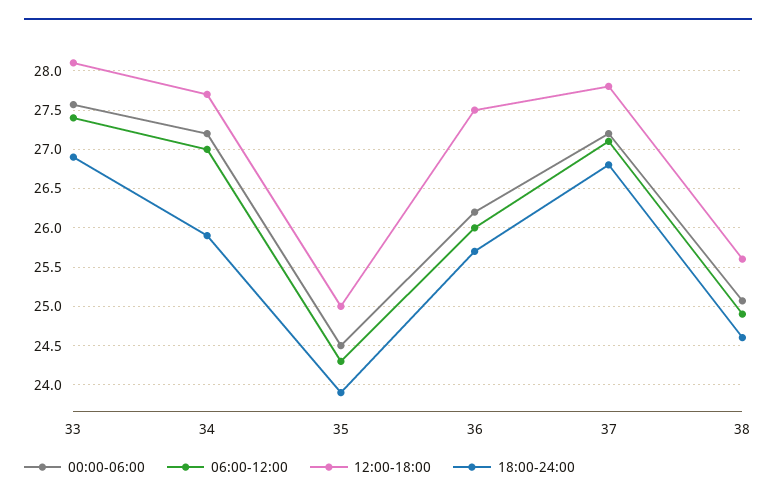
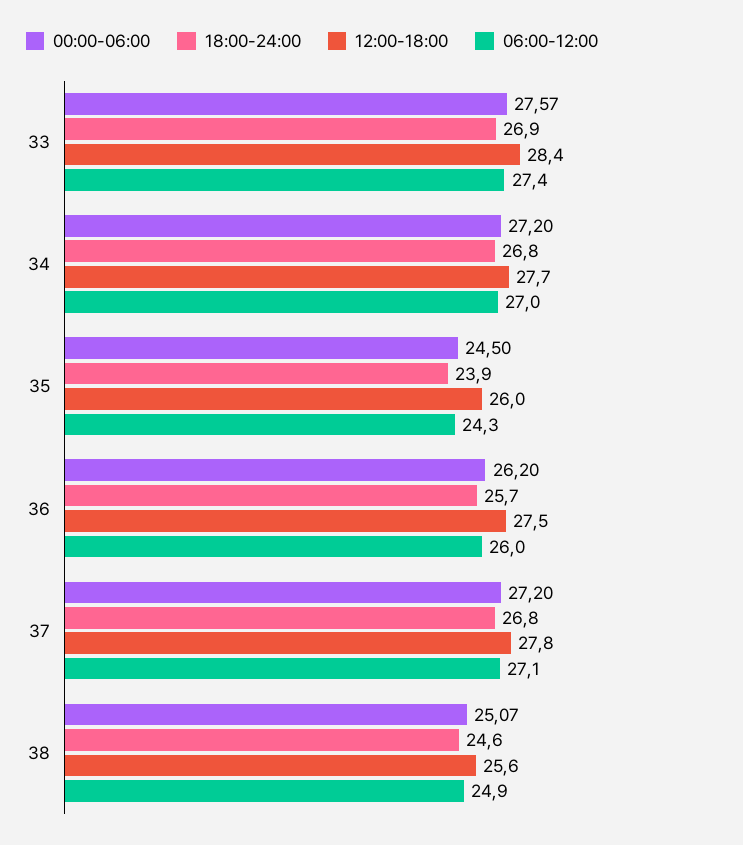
12:00-18:00, 33: 28.1 -> 28.4
18:00-24:00, 34: 25.9 -> 26.8
12:00-18:00, 35: 25 -> 26

